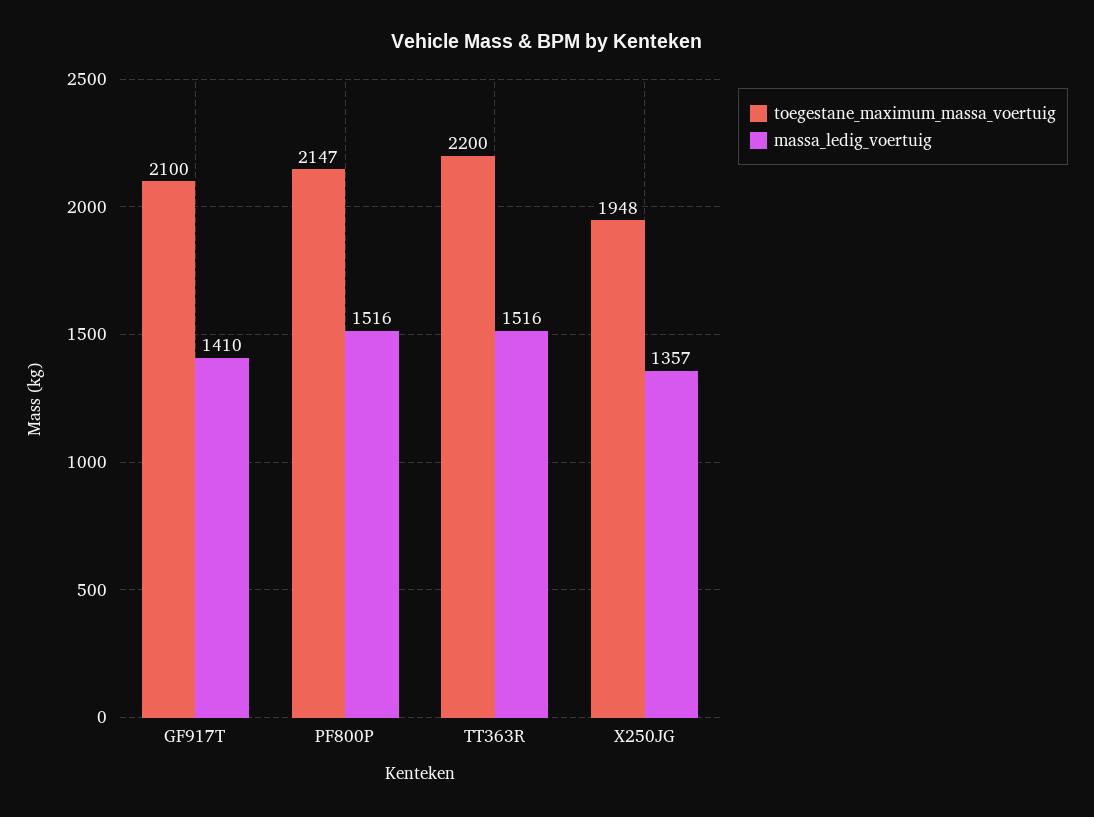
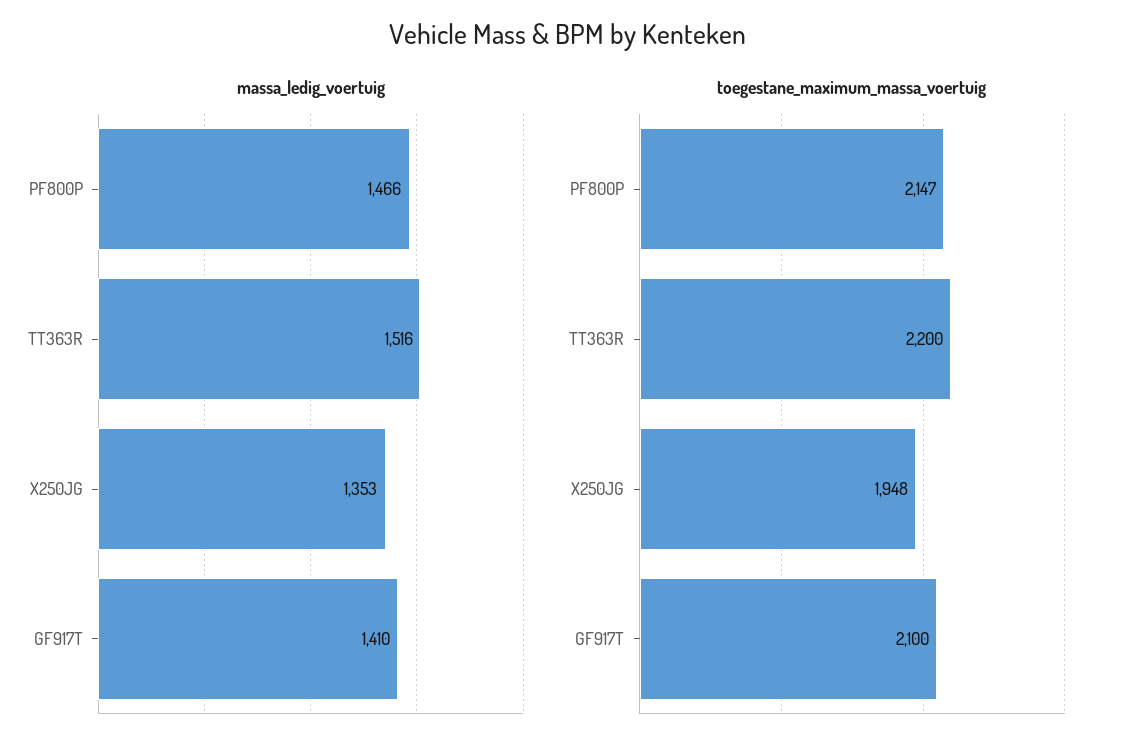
massa_ledig_voertuig, PF800P: 1516 -> 1466
massa_ledig_voertuig, X250JG: 1357 -> 1353

